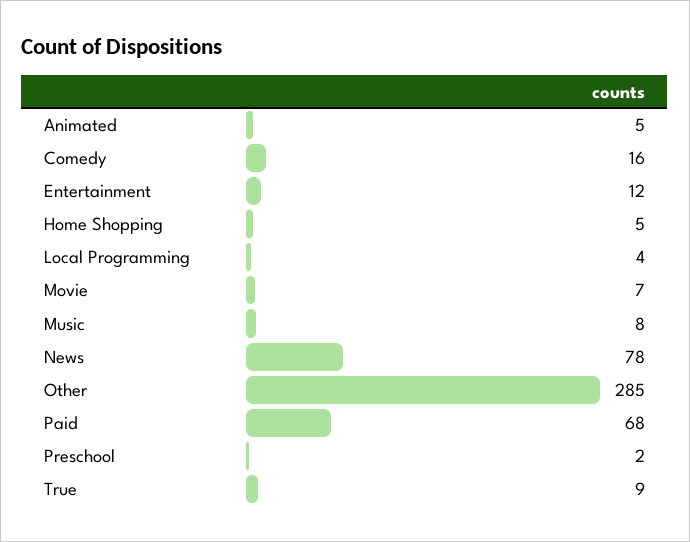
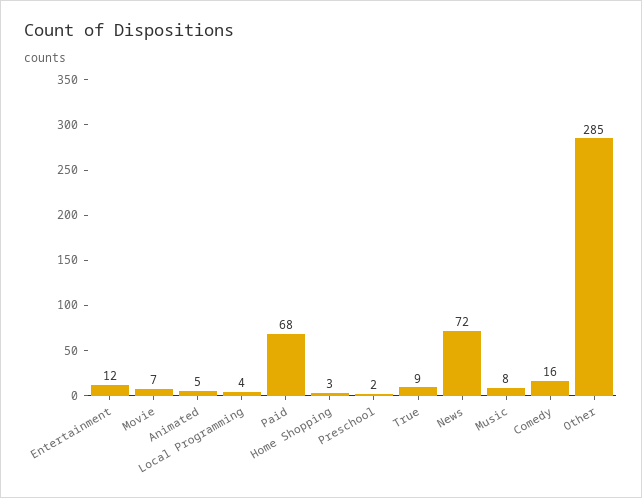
Home Shopping: 5 -> 3
News: 78 -> 72

